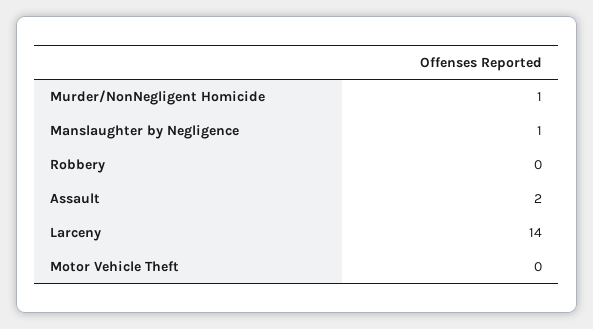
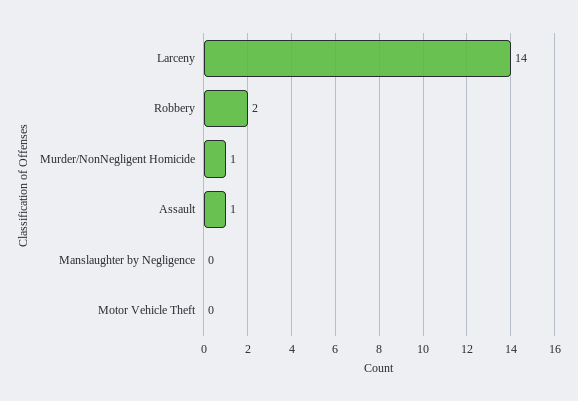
Manslaughter by Negligence: 1 -> 0
Robbery: 0 -> 2
Assault: 2 -> 1

